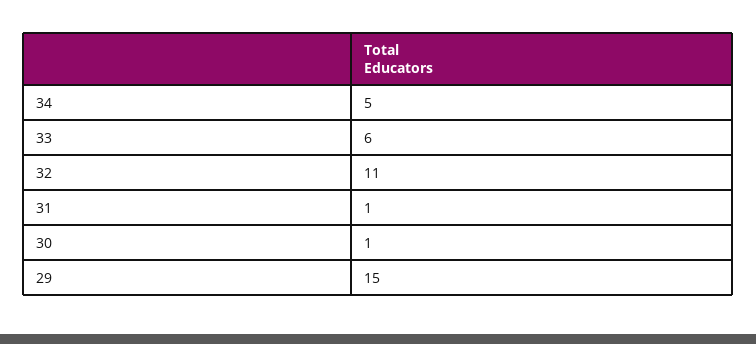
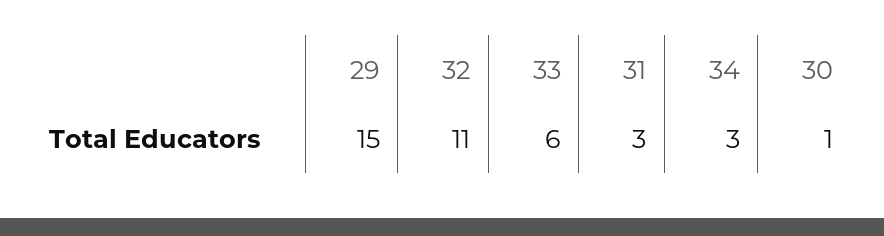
34: 5 -> 3
31: 1 -> 3

